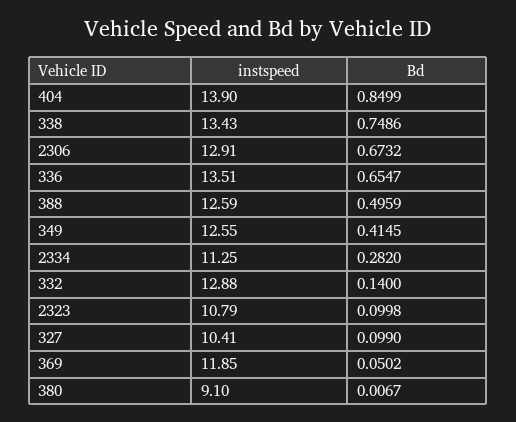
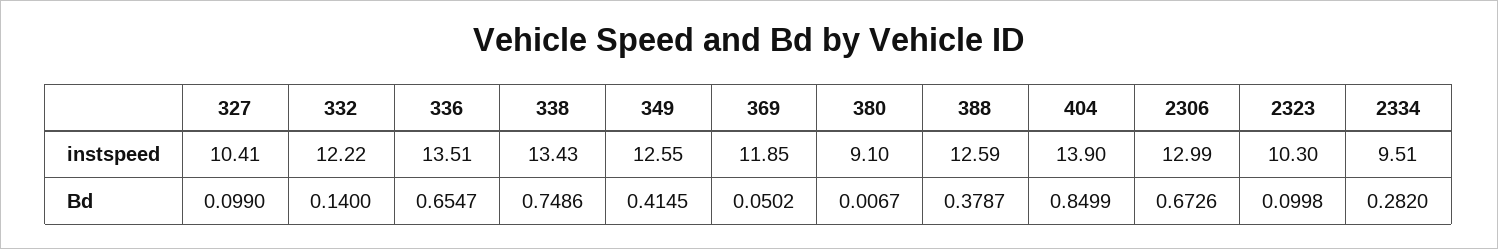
instspeed, 2306: 12.91 -> 12.99
Bd, 2306: 0.6732 -> 0.6726
Bd, 388: 0.4959 -> 0.3787
instspeed, 2334: 11.25 -> 9.51
instspeed, 332: 12.88 -> 12.22
instspeed, 2323: 10.79 -> 10.3

